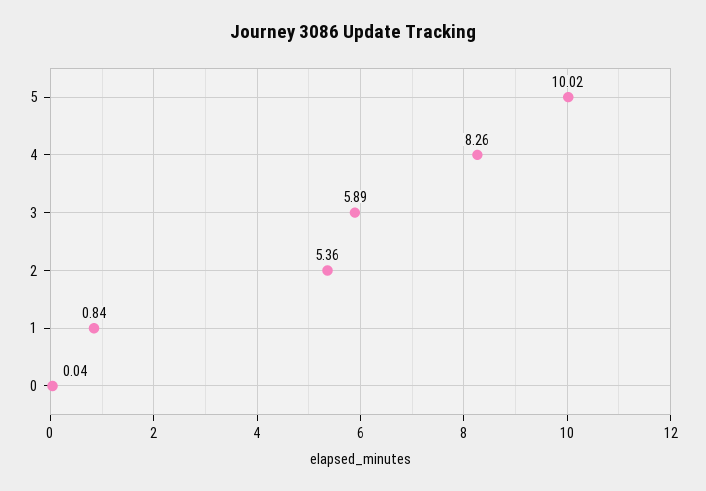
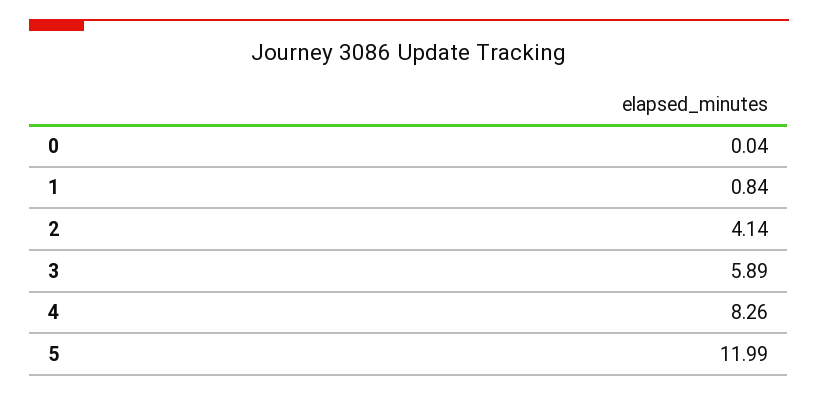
5: 10.02 -> 11.99
2: 5.36 -> 4.14

